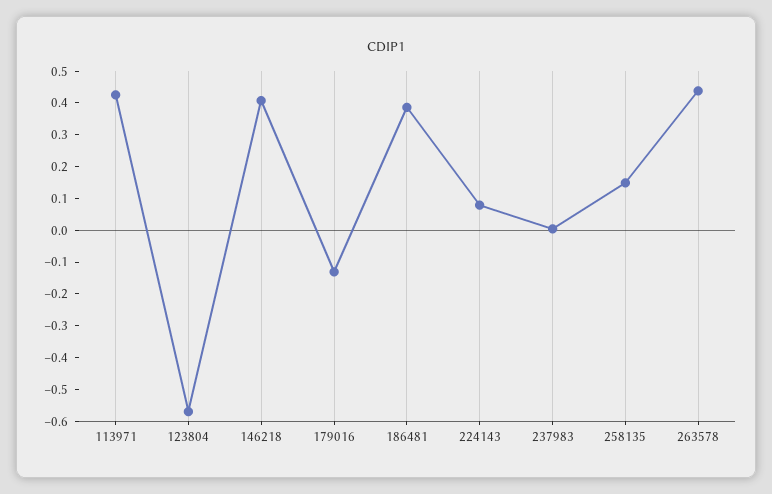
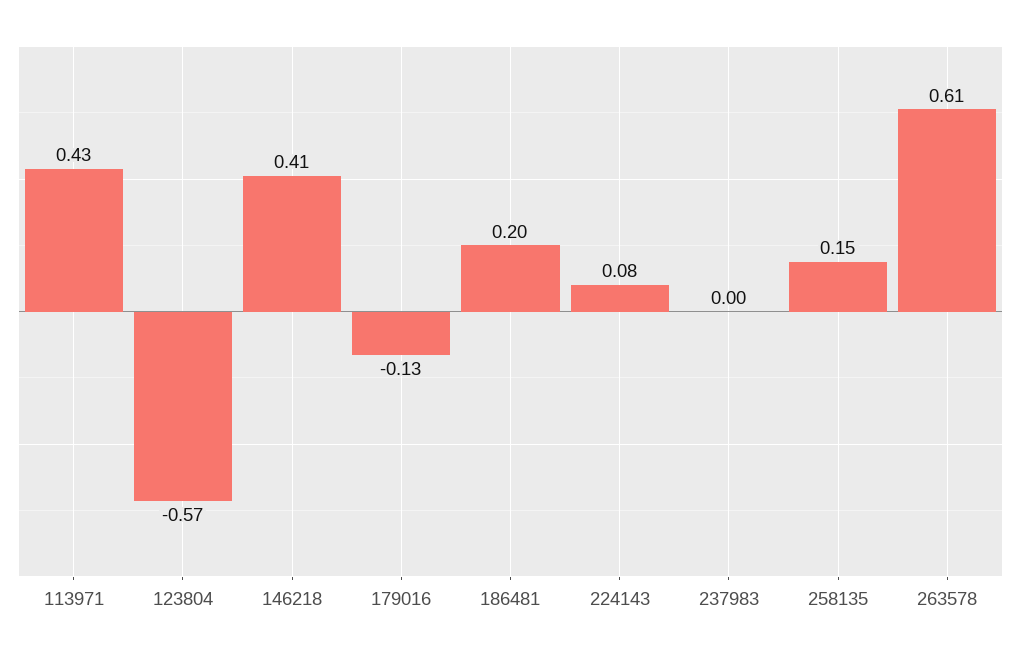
186481: 0.4 -> 0.2
263578: 0.45 -> 0.61

